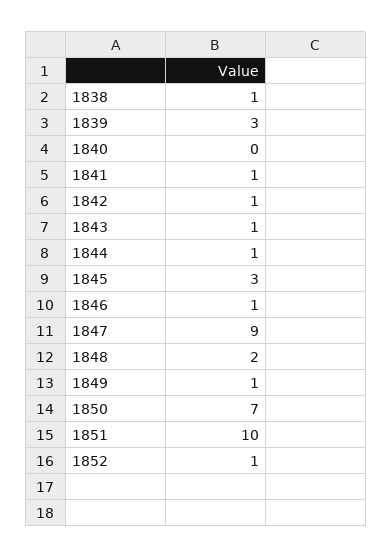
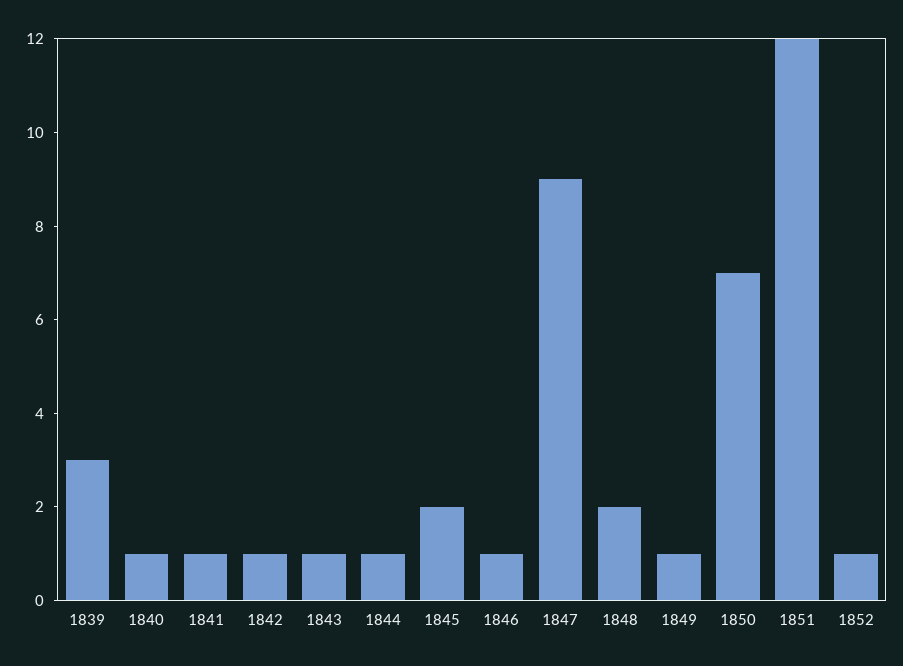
1838: 1 -> none
1840: 0 -> 1
1845: 3 -> 2
1851: 10 -> 12

